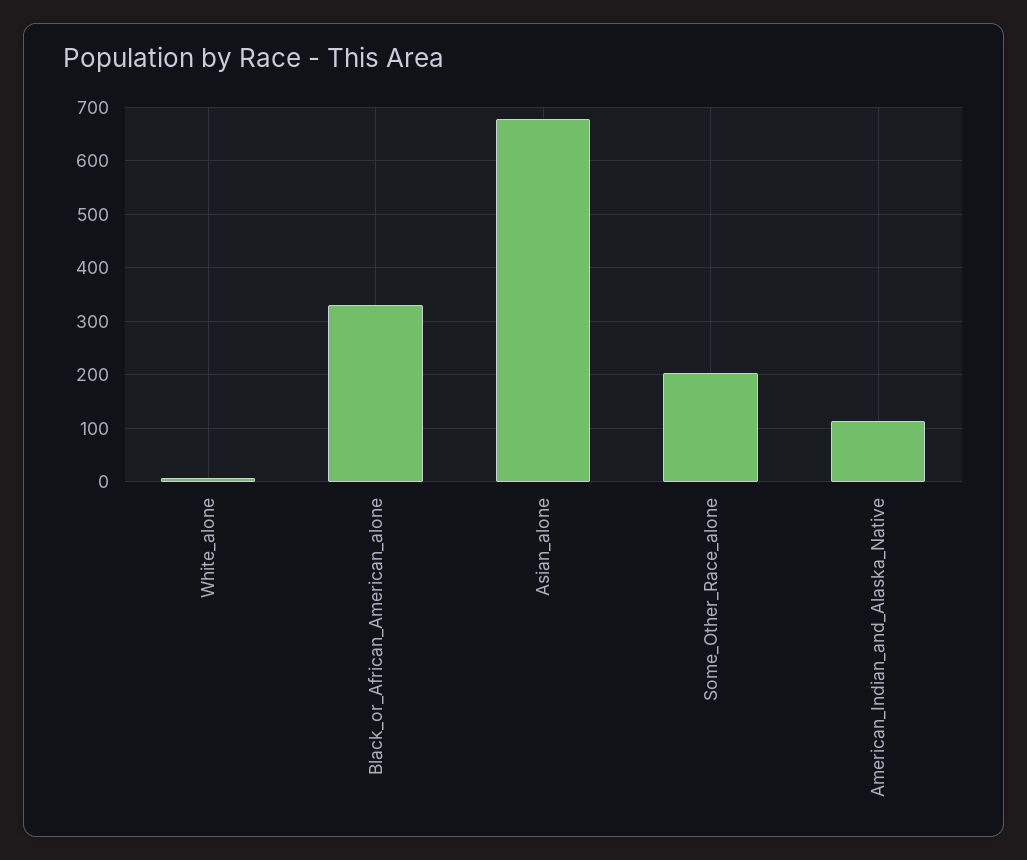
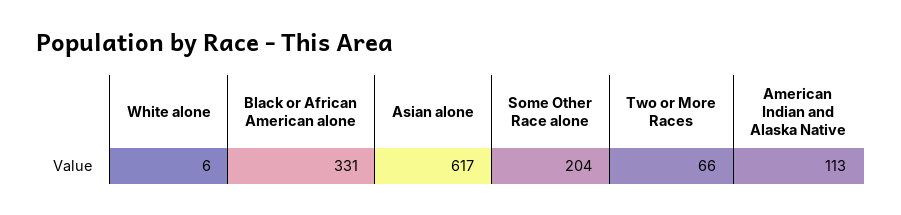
Asian_alone: 680 -> 617
Two or More Races: none -> 66

